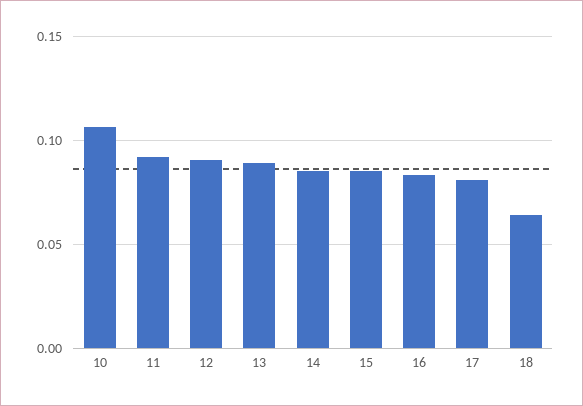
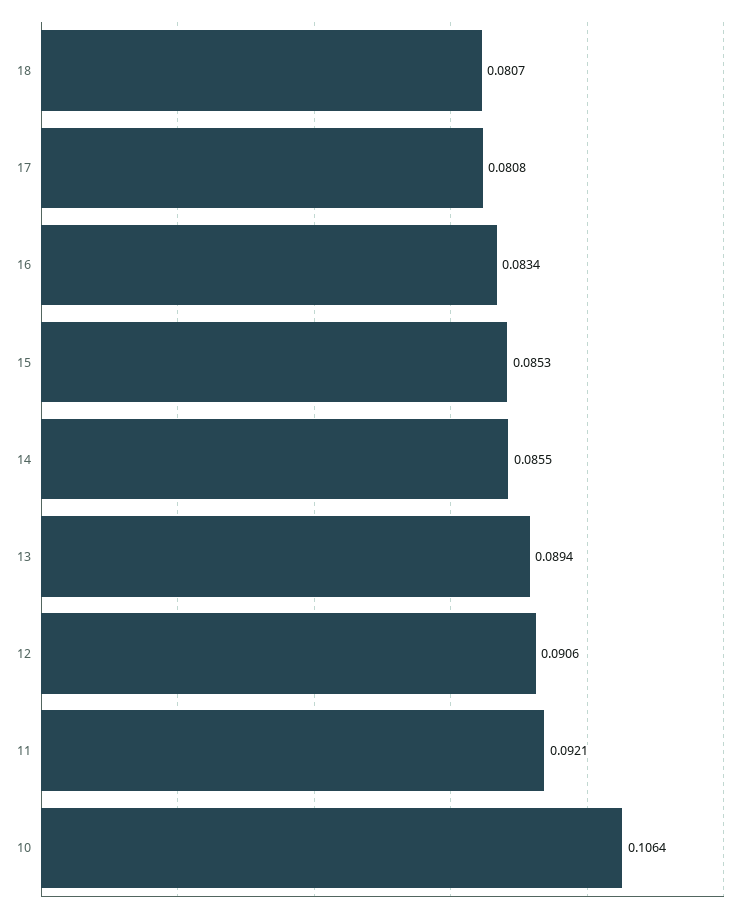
18: 0.065 -> 0.0807

